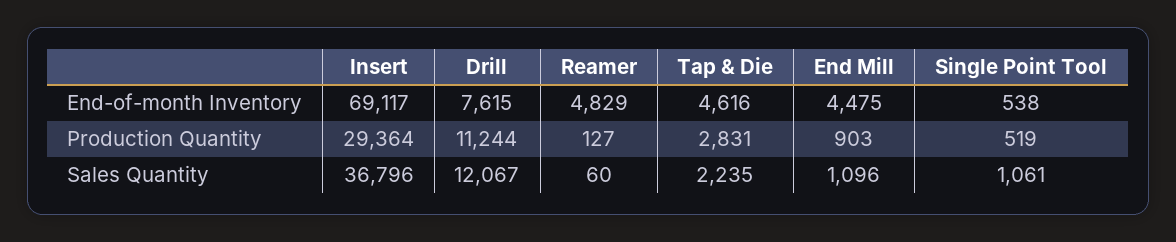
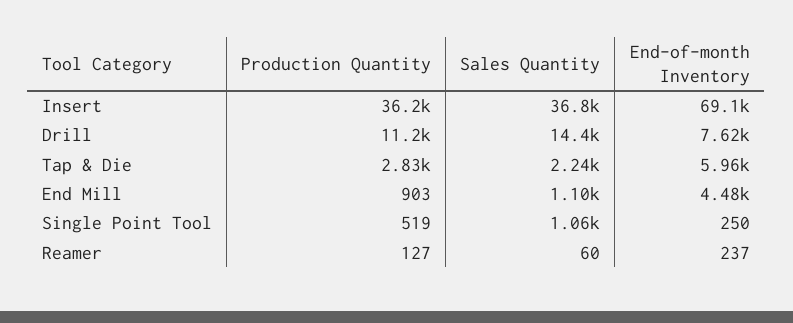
Reamer, End-of-month Inventory: 4829 -> 237
Tap & Die, End-of-month Inventory: 4616 -> 5960
Single Point Tool, End-of-month Inventory: 538 -> 250
Insert, Production Quantity: 29364 -> 36200
Drill, Sales Quantity: 12067 -> 14400

